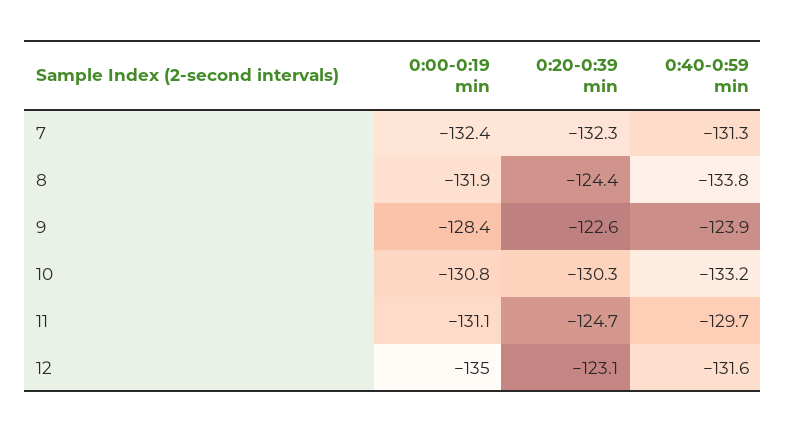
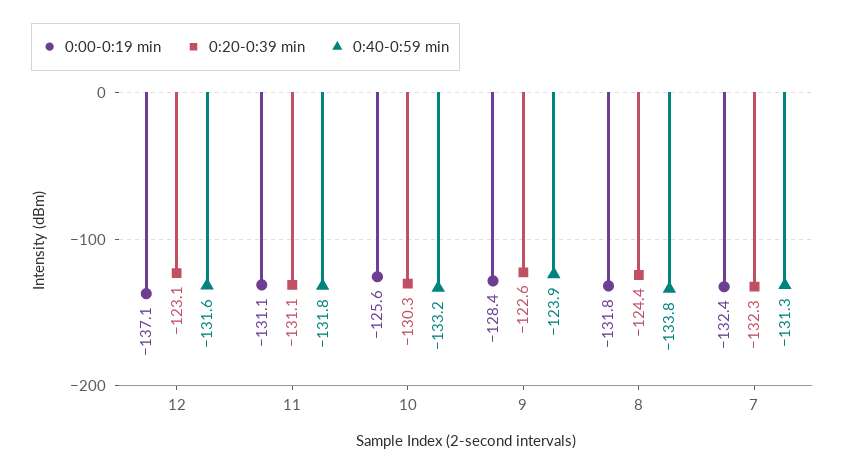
0:00-0:19 min, 8: -131.9 -> -131.8
0:00-0:19 min, 10: -130.8 -> -125.6
0:20-0:39 min, 11: -124.7 -> -131.1
0:40-0:59 min, 11: -129.7 -> -131.8
0:00-0:19 min, 12: -135 -> -137.1

